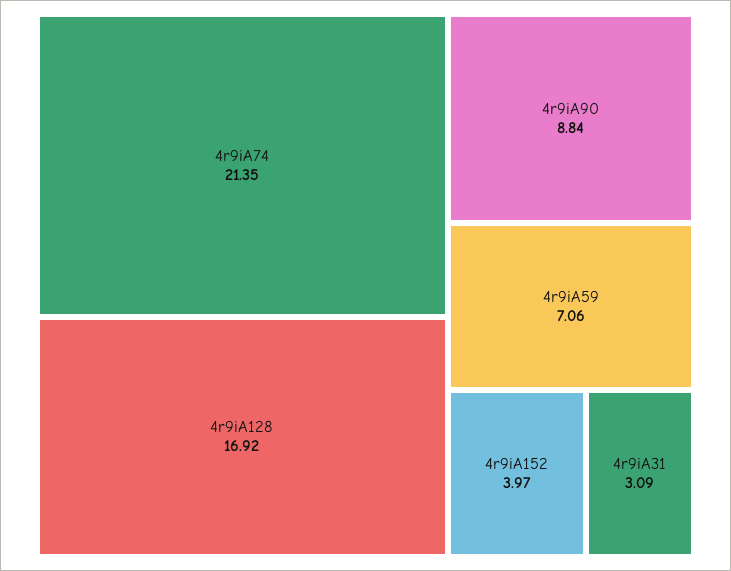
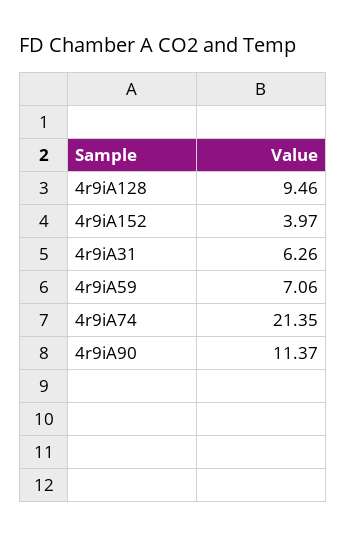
4r9iA128: 16.92 -> 9.46
4r9iA90: 8.84 -> 11.37
4r9iA31: 3.09 -> 6.26

